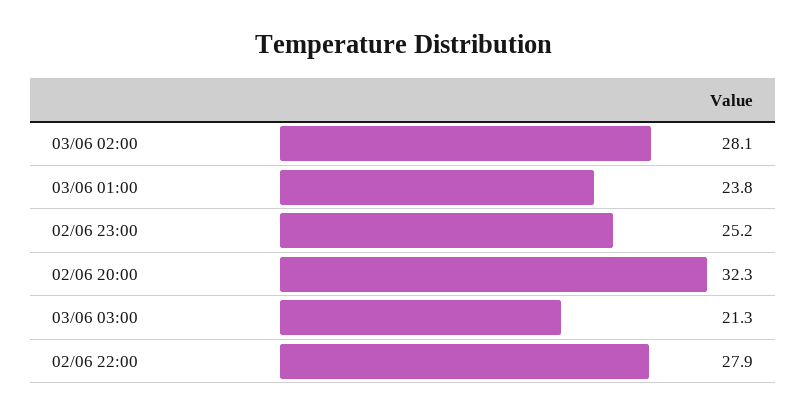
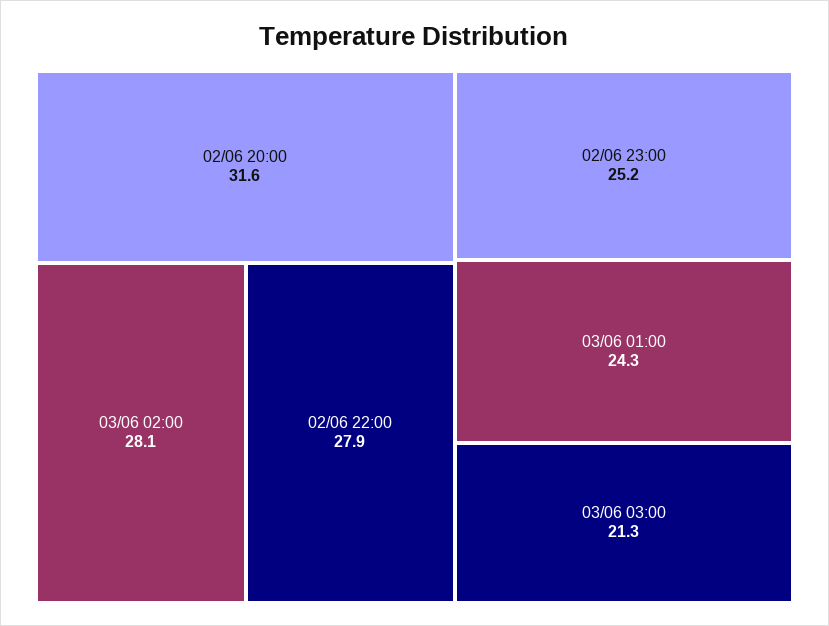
03/06 01:00: 23.8 -> 24.3
02/06 20:00: 32.3 -> 31.6

